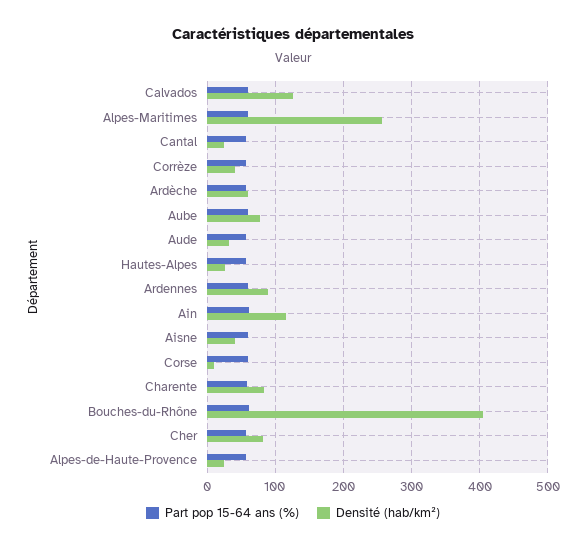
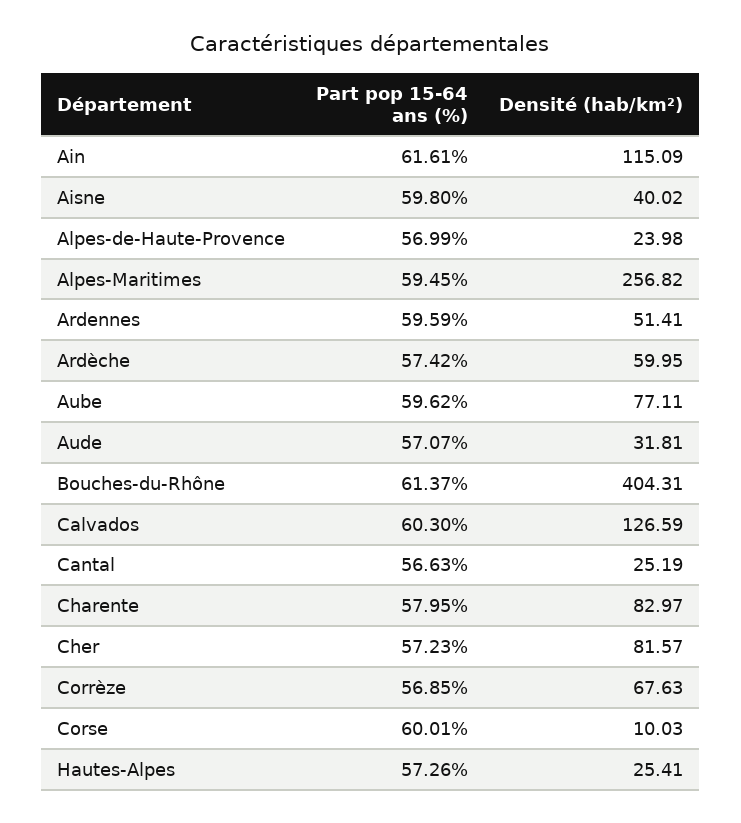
Densité (hab/km²), Corrèze: 40 -> 67.63
Densité (hab/km²), Ardennes: 90 -> 51.41

